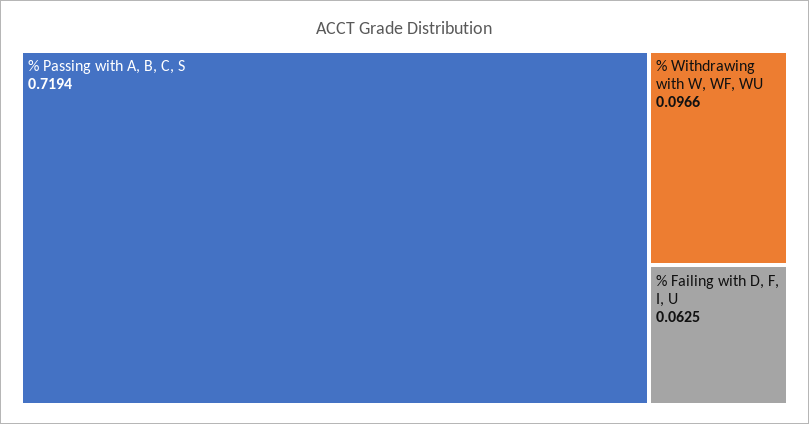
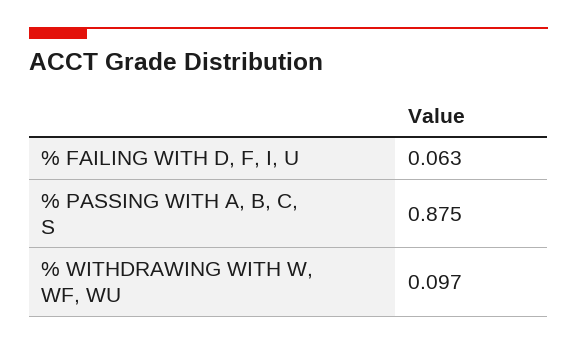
% Passing with A, B, C, S: 0.7194 -> 0.875

